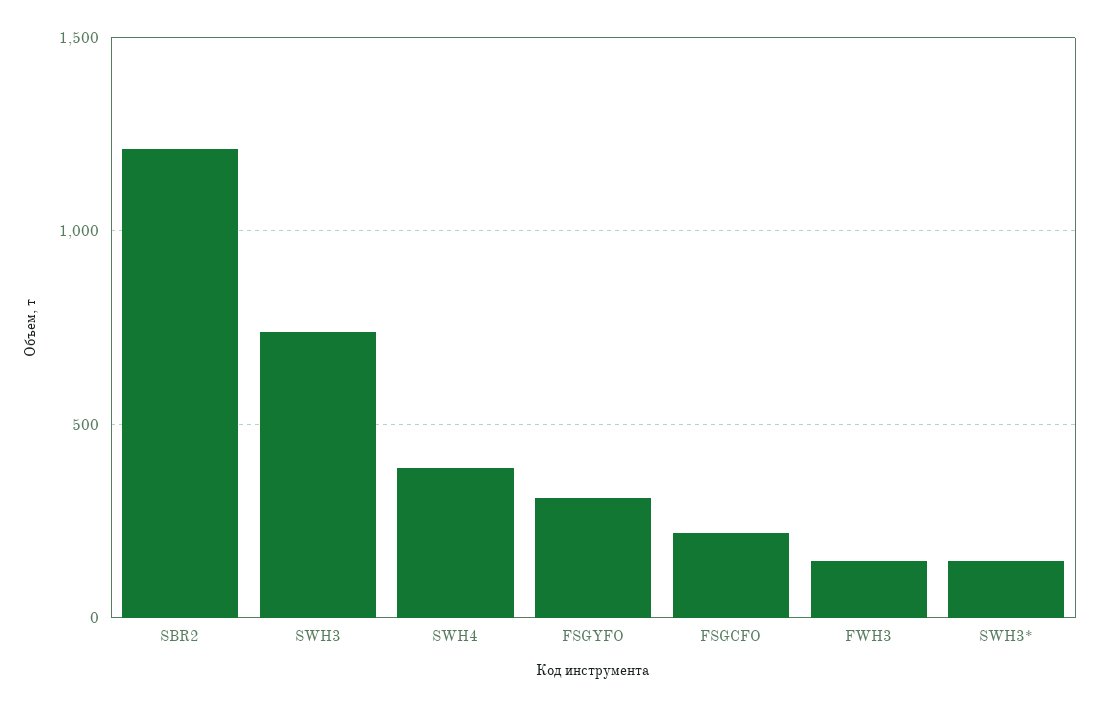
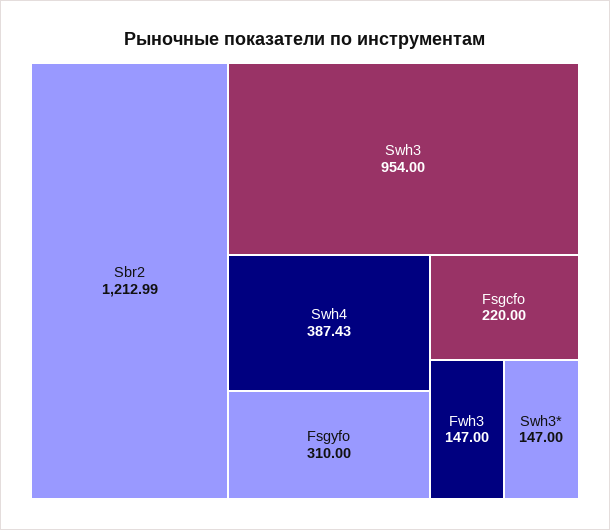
SWH3: 750 -> 954

